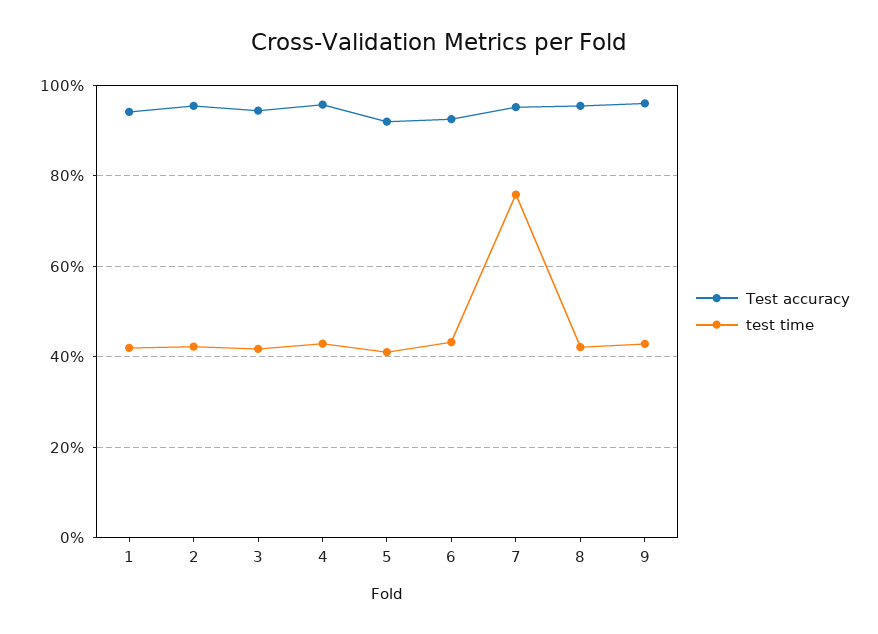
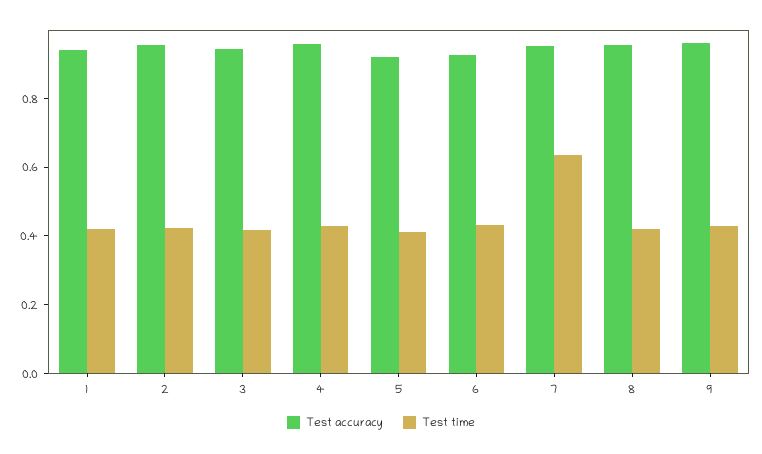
test time, 7: 0.76 -> 0.65

